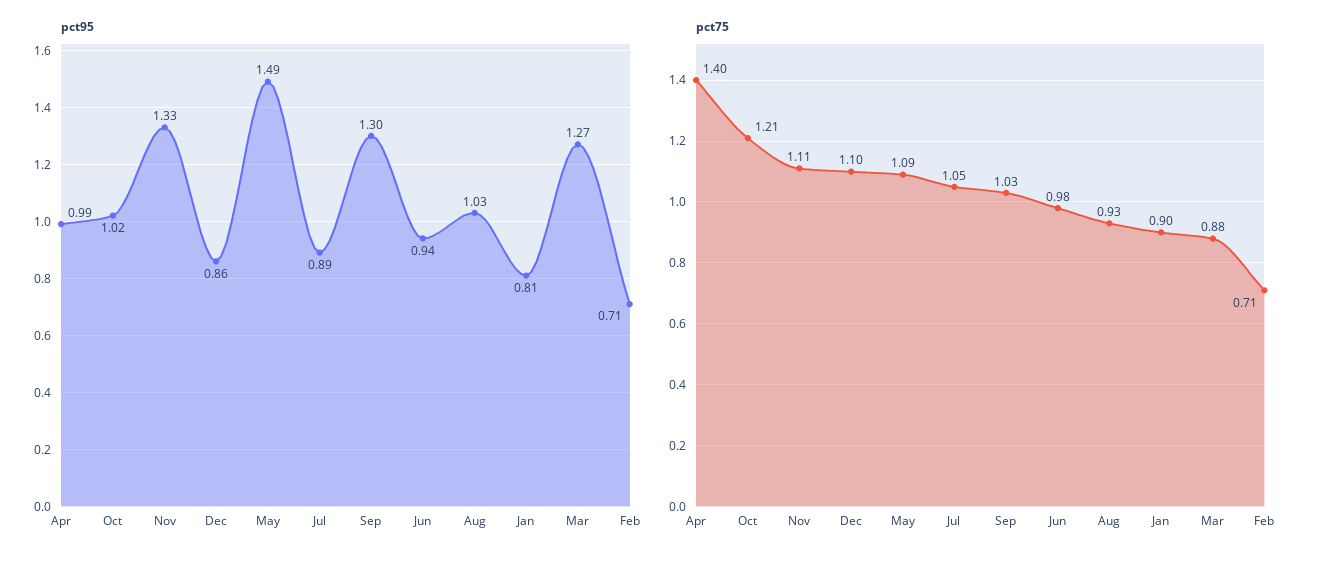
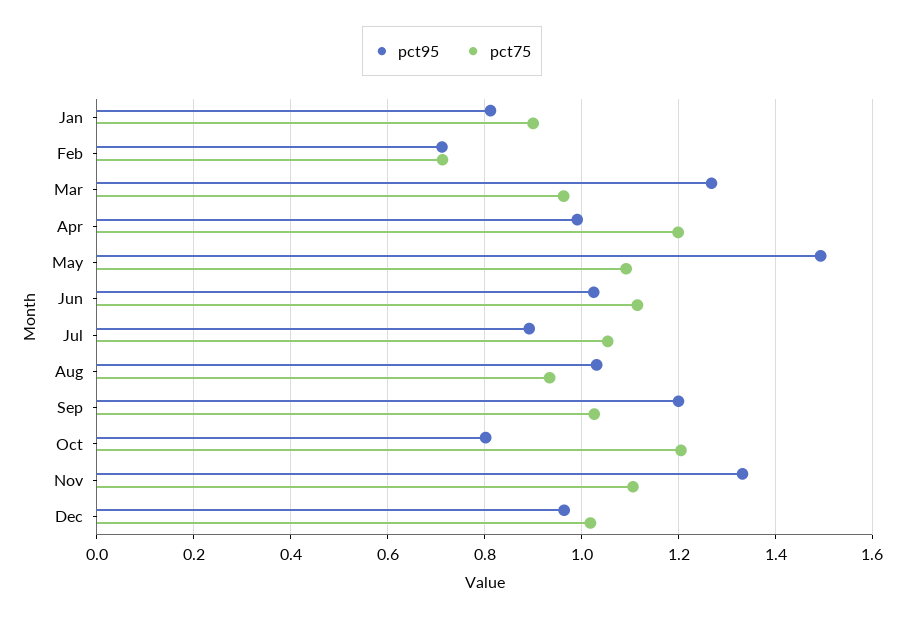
pct95, Oct: 1.02 -> 0.8
pct95, Dec: 0.86 -> 0.96
pct95, Sep: 1.3 -> 1.2
pct95, Jun: 0.94 -> 1.02
pct75, Apr: 1.4 -> 1.2
pct75, Dec: 1.1 -> 1.02
pct75, Jun: 0.98 -> 1.12
pct75, Mar: 0.88 -> 0.96

